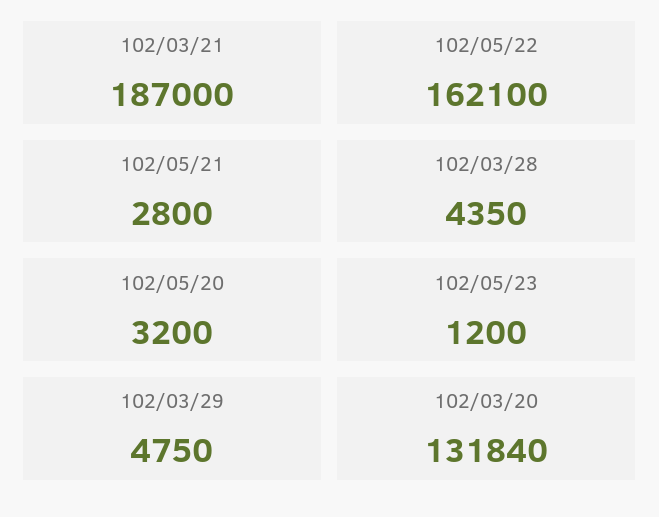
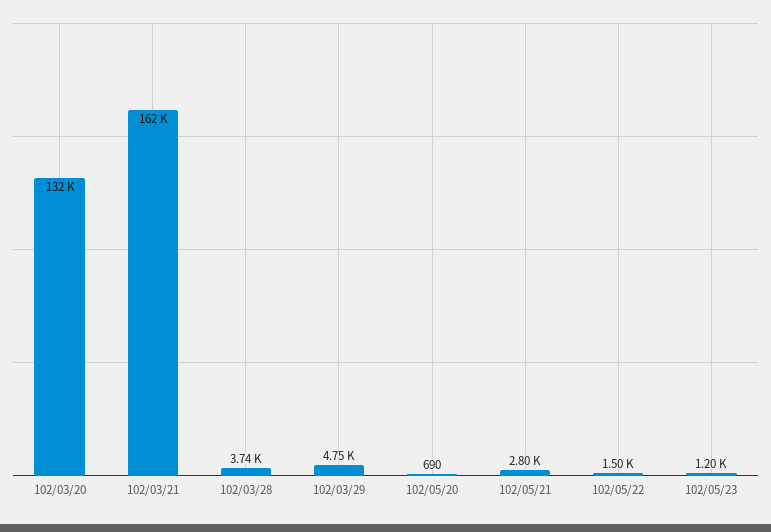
102/03/21: 187000 -> 162000
102/05/22: 162100 -> 1500
102/03/28: 4350 -> 3740
102/05/20: 3200 -> 690

